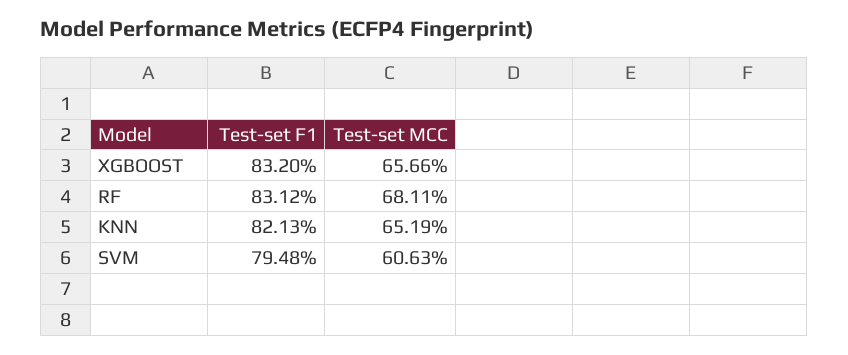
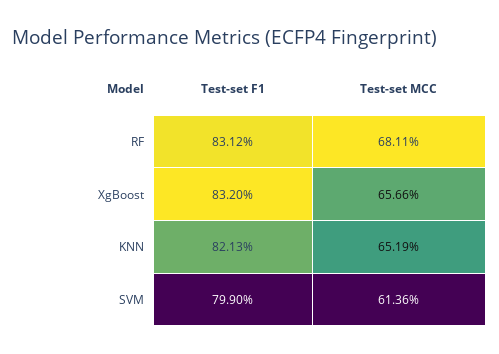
Test-set F1, SVM: 79.48 -> 79.9
Test-set MCC, SVM: 60.63 -> 61.36

